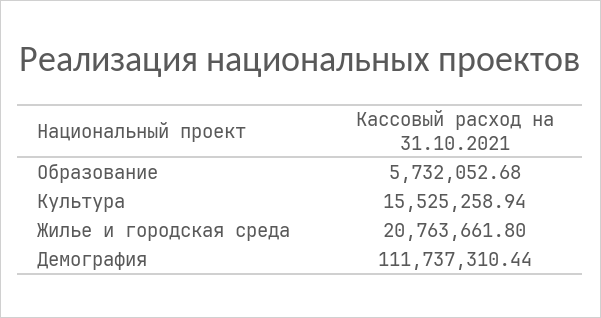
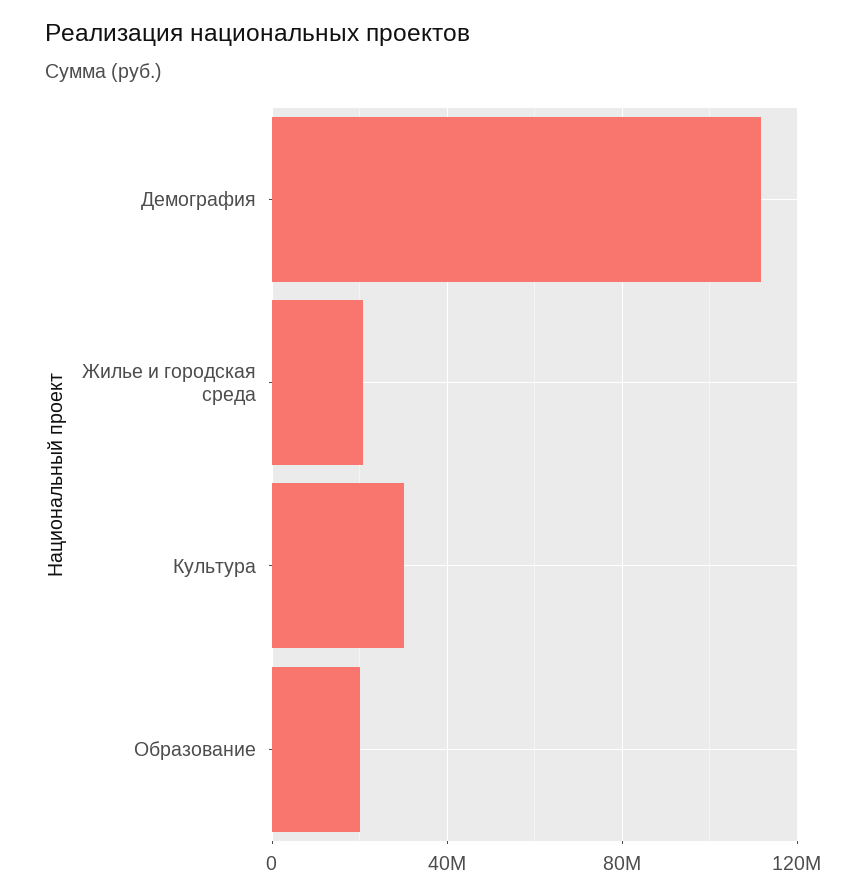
Образование: 5732052.68 -> 20000000
Культура: 15525258.94 -> 30000000

